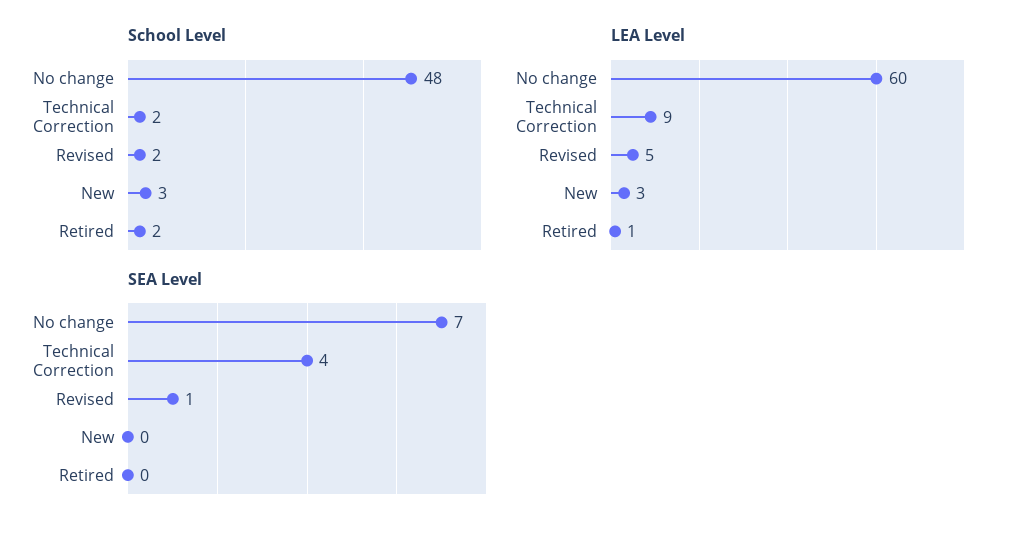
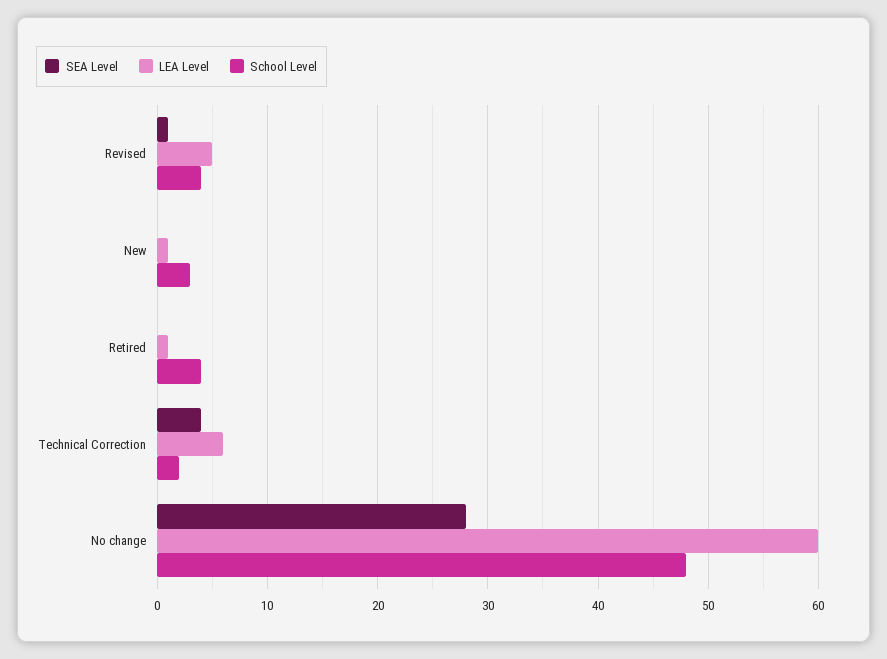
School Level, Revised: 2 -> 4
School Level, Retired: 2 -> 4
LEA Level, Technical Correction: 9 -> 6
LEA Level, New: 3 -> 1
SEA Level, No change: 7 -> 28

